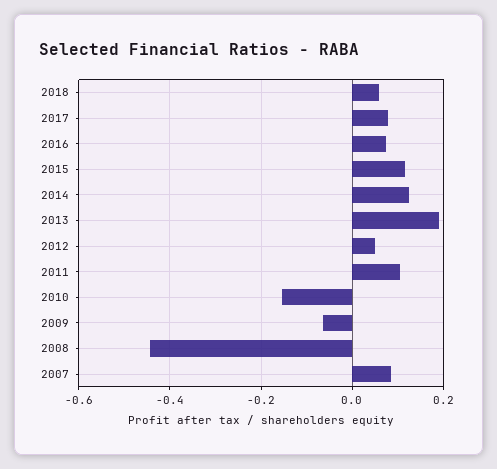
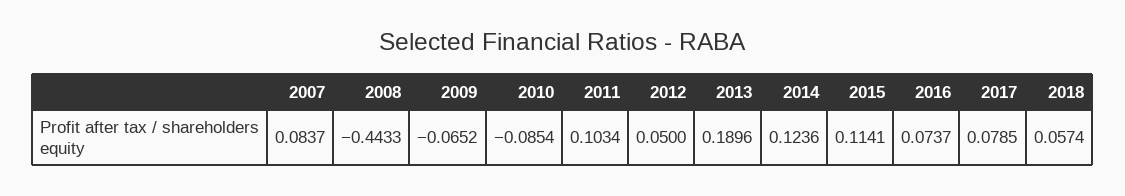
2010: -0.16 -> -0.0854

